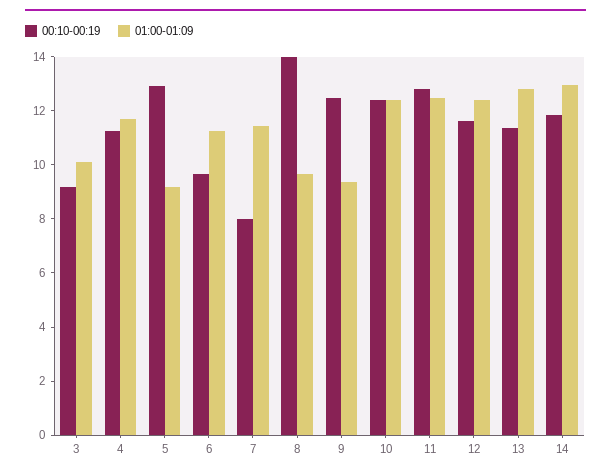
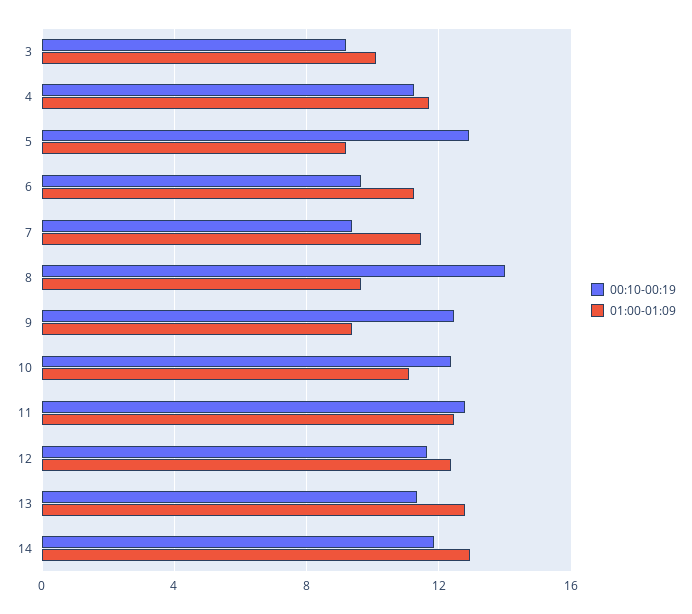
00:10-00:19, 7: 8 -> 9.5
01:00-01:09, 10: 12.5 -> 11

